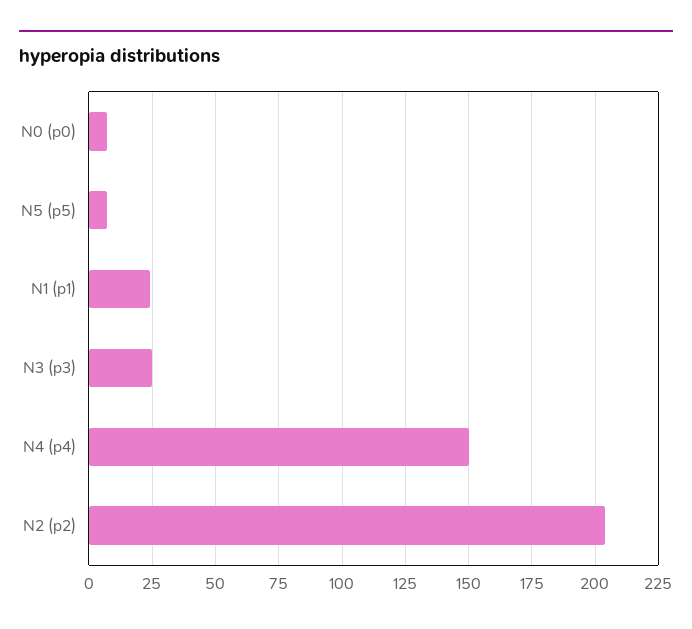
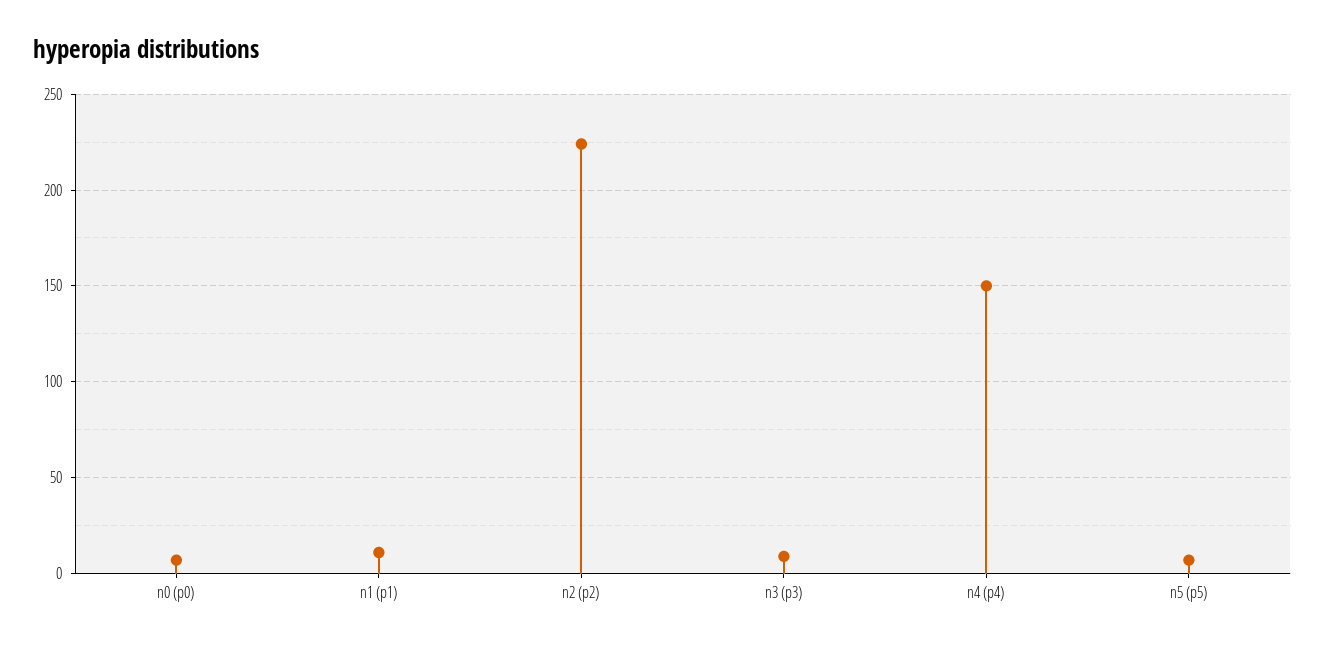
N1 (p1): 25 -> 10
N3 (p3): 25 -> 10
N2 (p2): 205 -> 225

